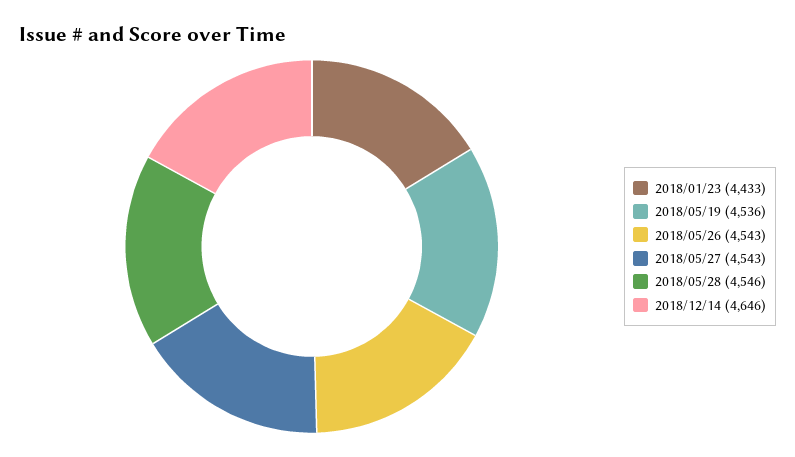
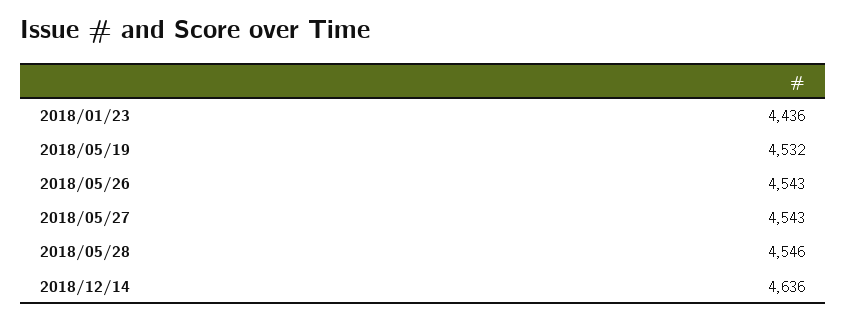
2018/01/23: 4433 -> 4436
2018/05/19: 4536 -> 4532
2018/12/14: 4646 -> 4636

